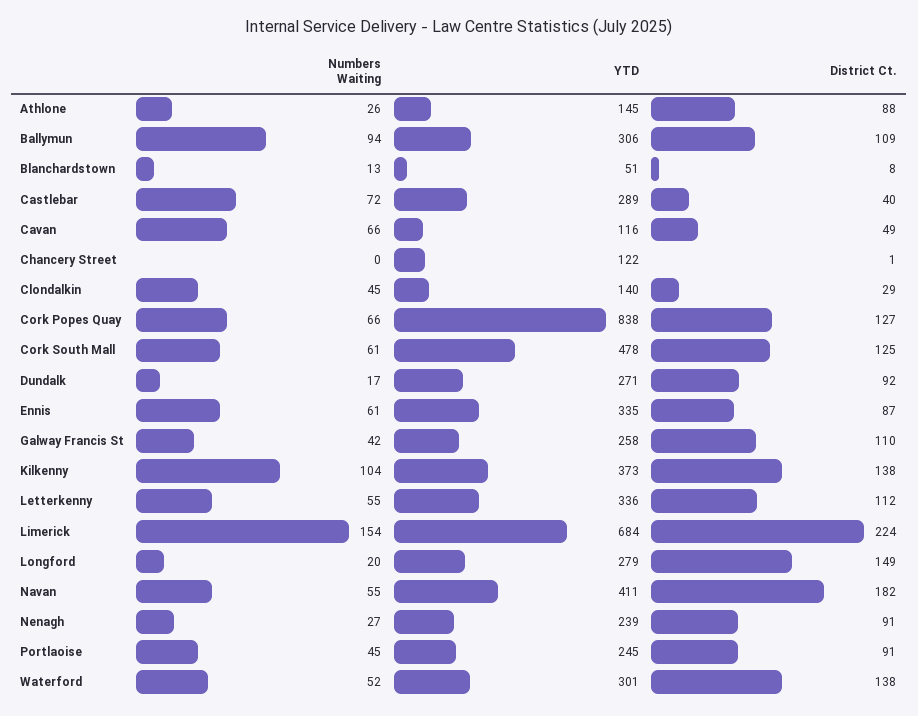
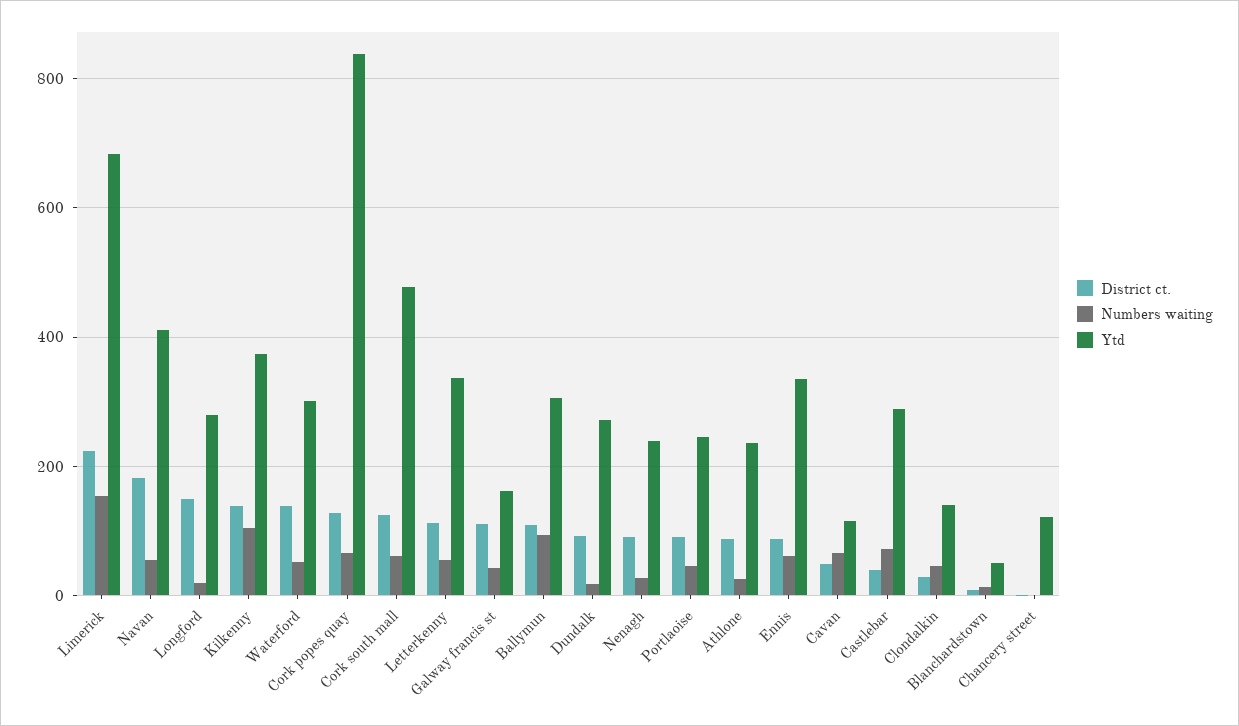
YTD, Athlone: 145 -> 240
YTD, Galway Francis St: 258 -> 160

